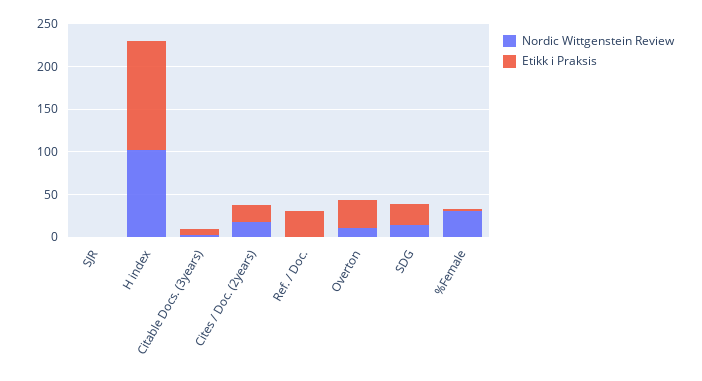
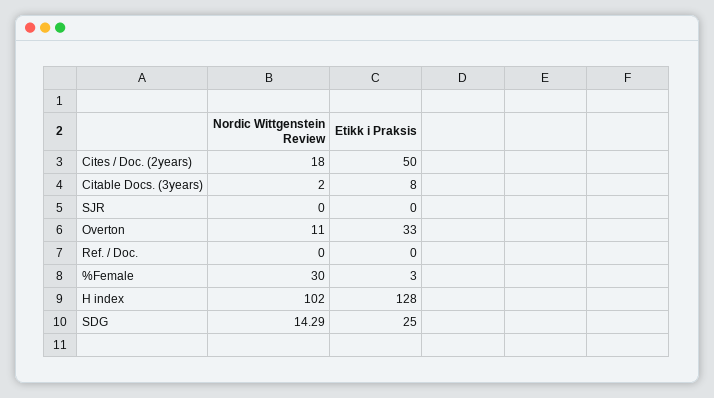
Etikk i Praksis, Cites / Doc. (2years): 20 -> 50
Etikk i Praksis, Ref. / Doc.: 30 -> 0

